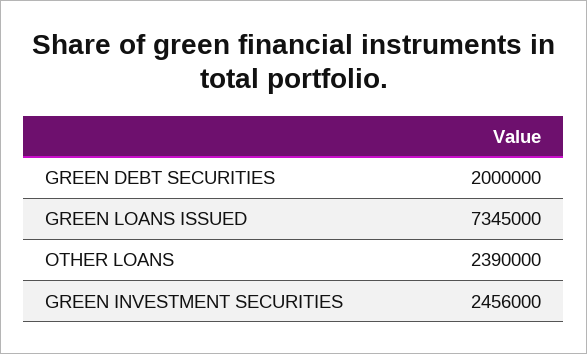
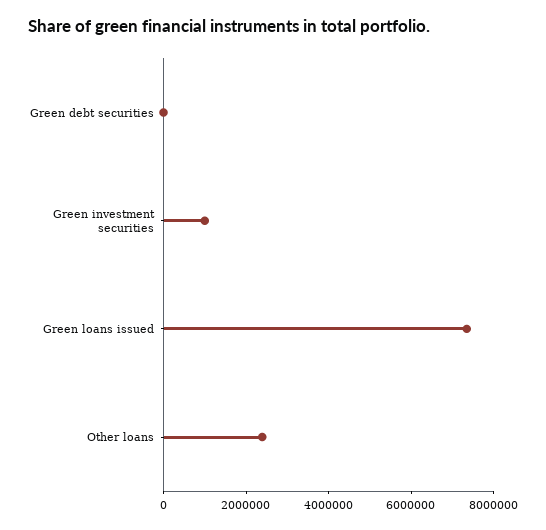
GREEN DEBT SECURITIES: 2000000 -> 0
GREEN INVESTMENT SECURITIES: 2456000 -> 1000000

